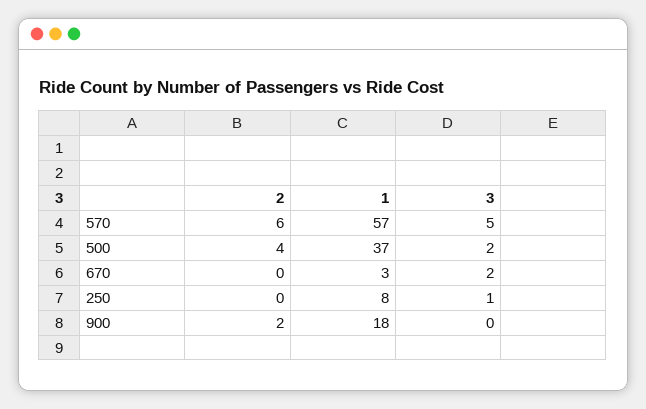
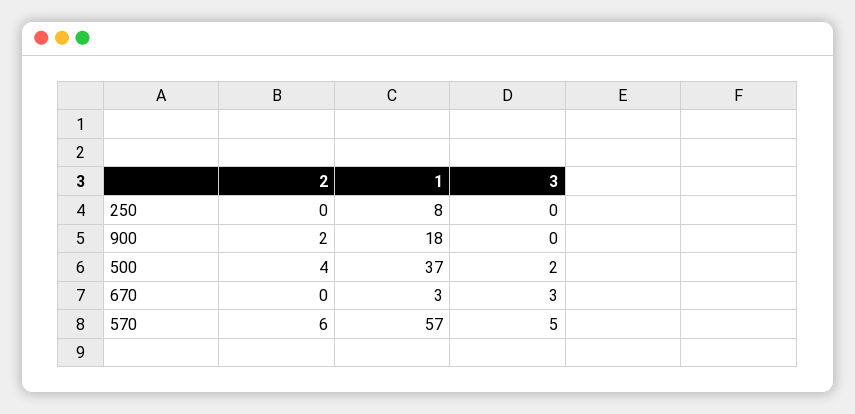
3, 670: 2 -> 3
3, 250: 1 -> 0

